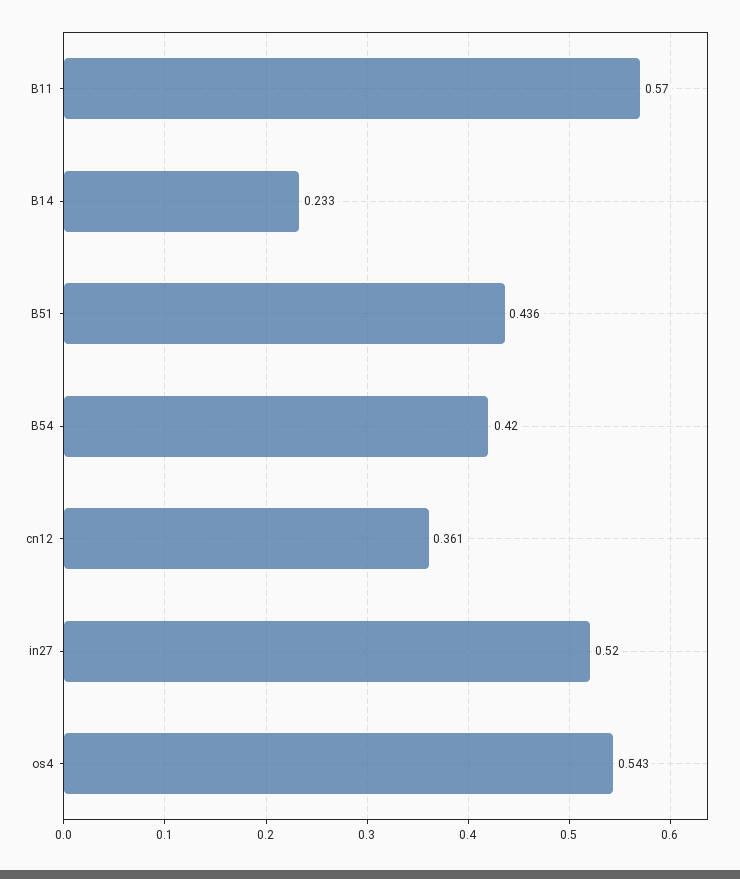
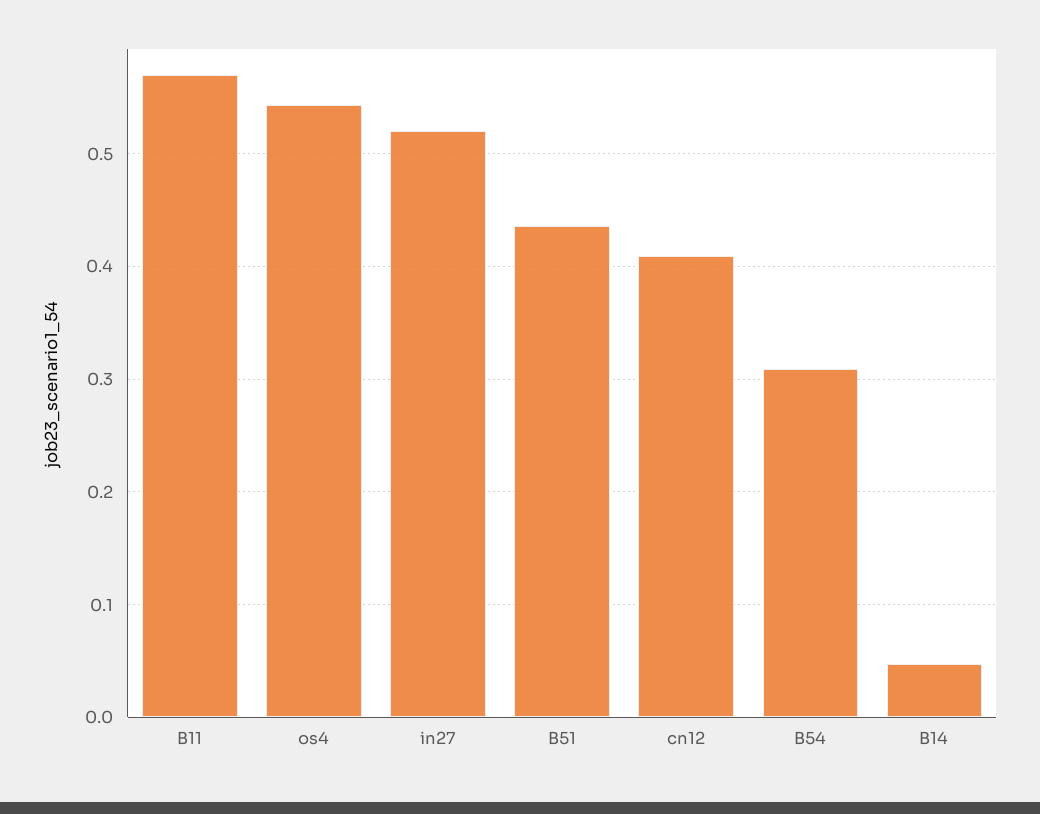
B14: 0.233 -> 0.05
B54: 0.42 -> 0.31
cn12: 0.361 -> 0.41

